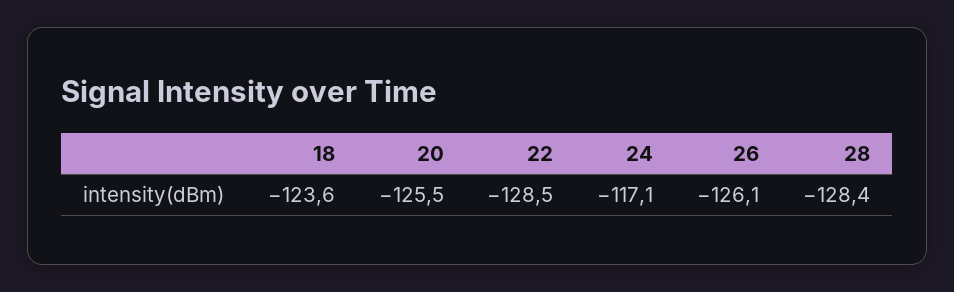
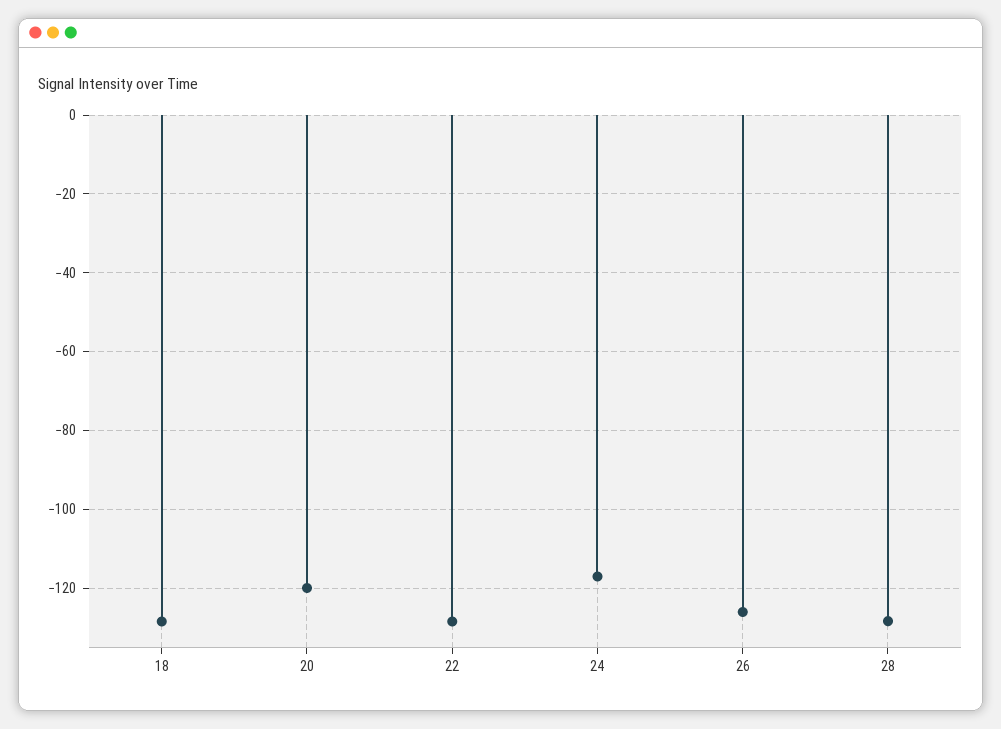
18: -123.6 -> -128
20: -125.5 -> -120

